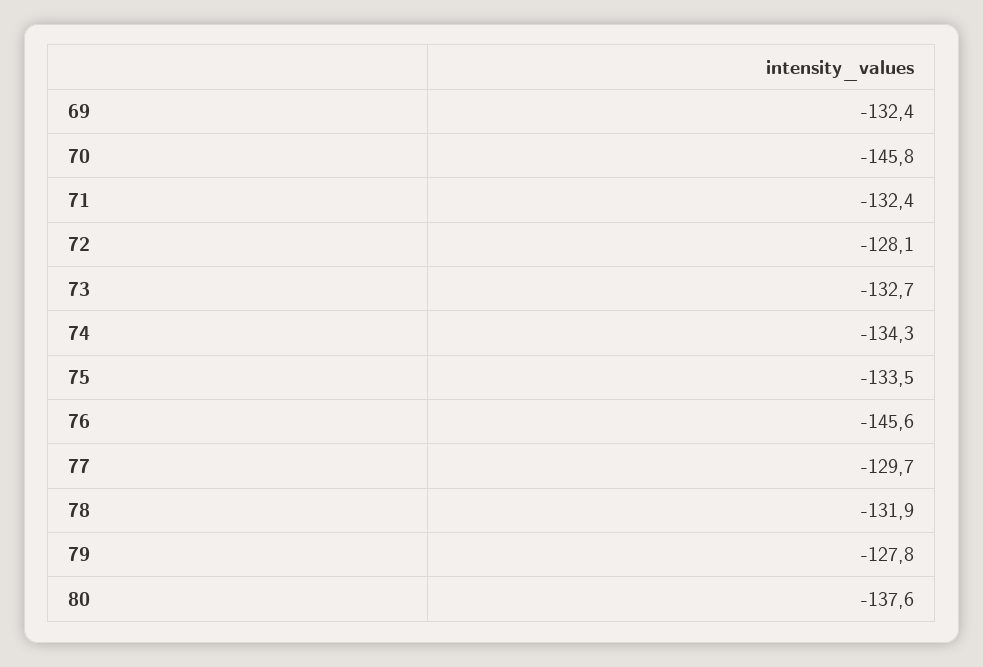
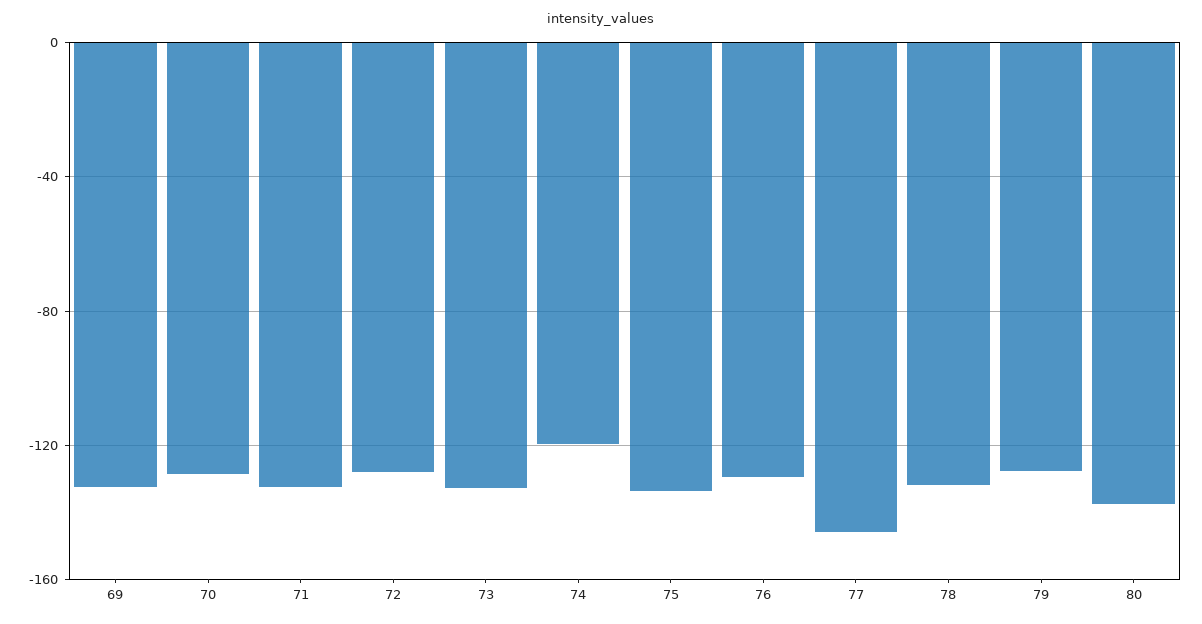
70: -145.8 -> -130
74: -134.3 -> -120
76: -145.6 -> -130
77: -129.7 -> -145

